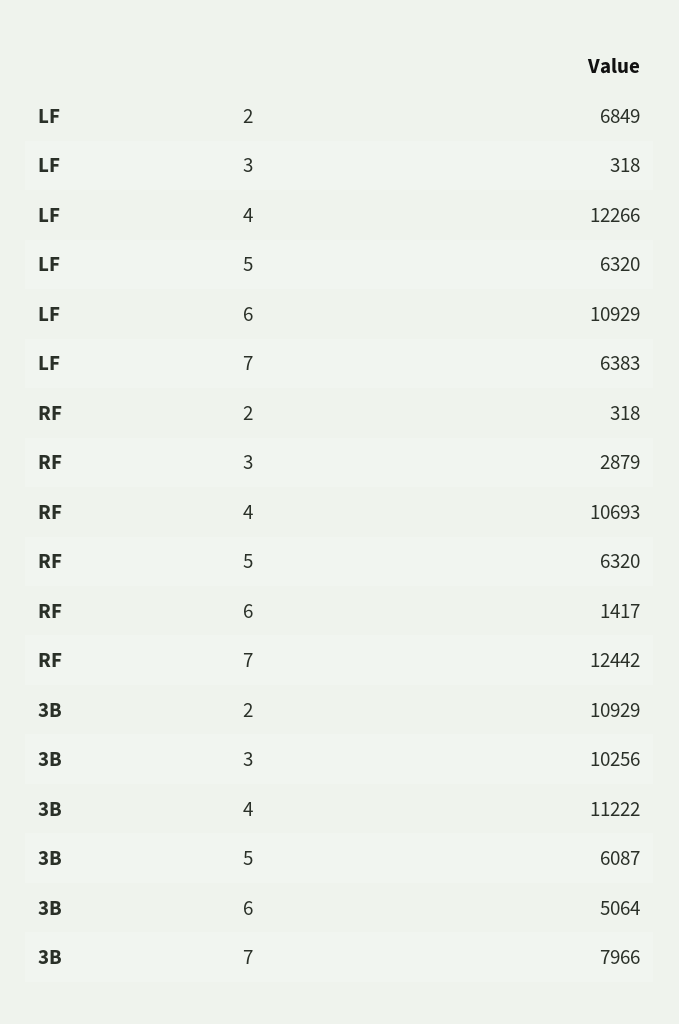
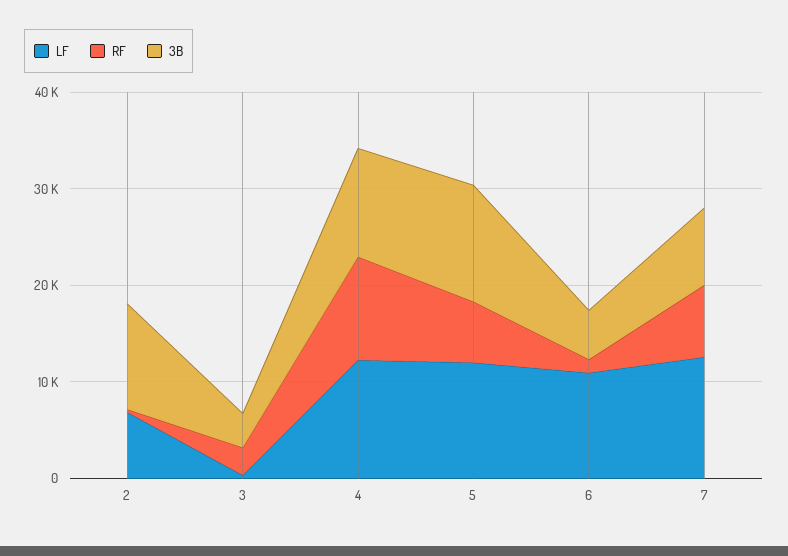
LF, 5: 6320 -> 12000
LF, 7: 6383 -> 12000
RF, 7: 12442 -> 8000
3B, 3: 10256 -> 4000
3B, 5: 6087 -> 12000

